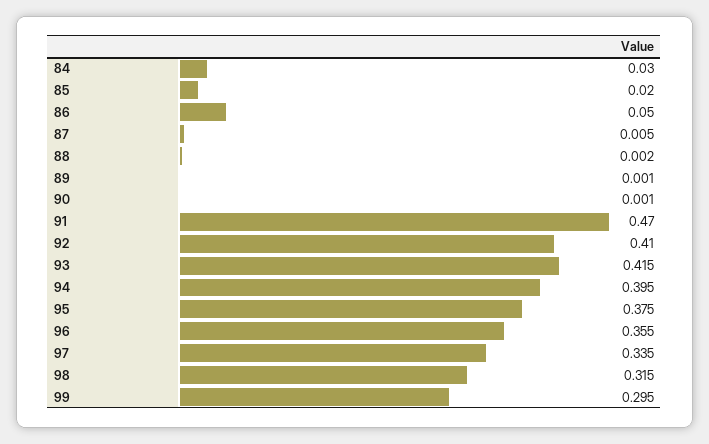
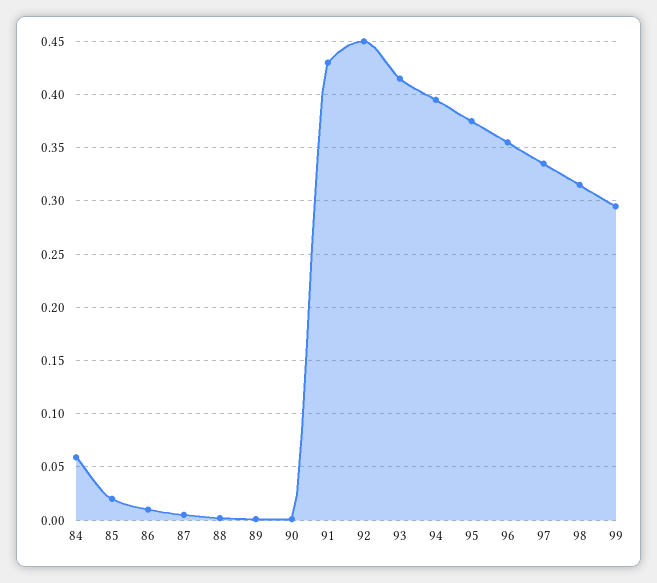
84: 0.03 -> 0.06
86: 0.05 -> 0.01
91: 0.47 -> 0.43
92: 0.41 -> 0.45

